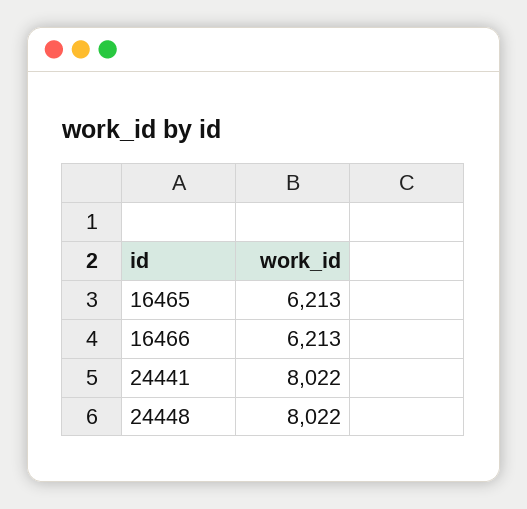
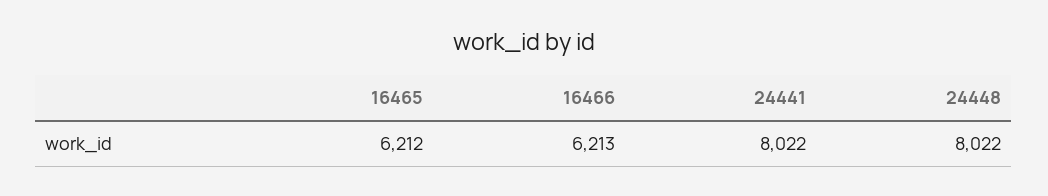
16465: 6213 -> 6212

